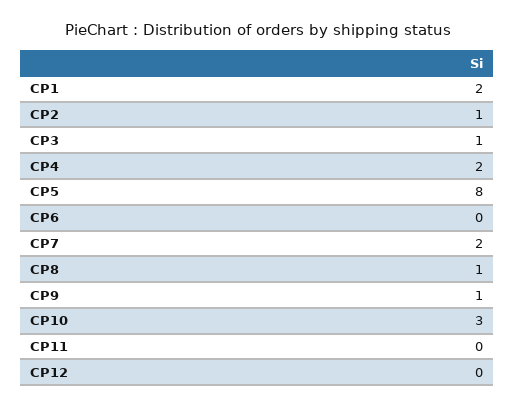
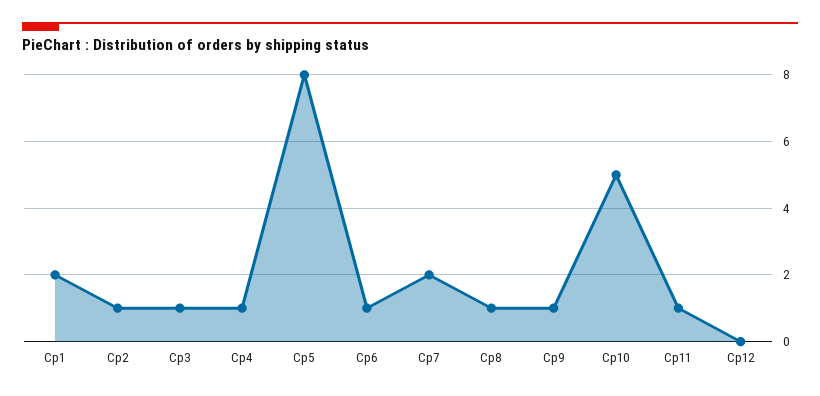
CP4: 2 -> 1
CP6: 0 -> 1
CP10: 3 -> 5
CP11: 0 -> 1

